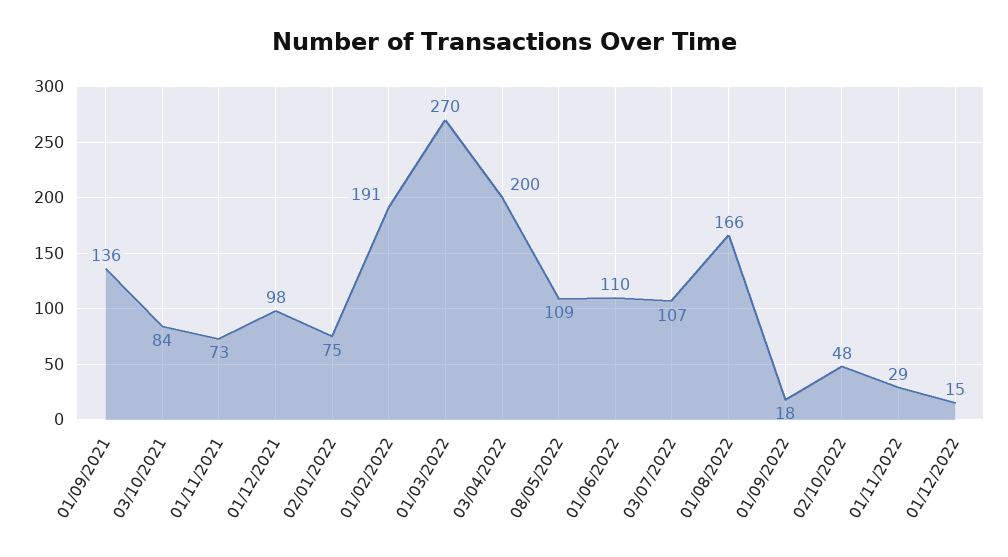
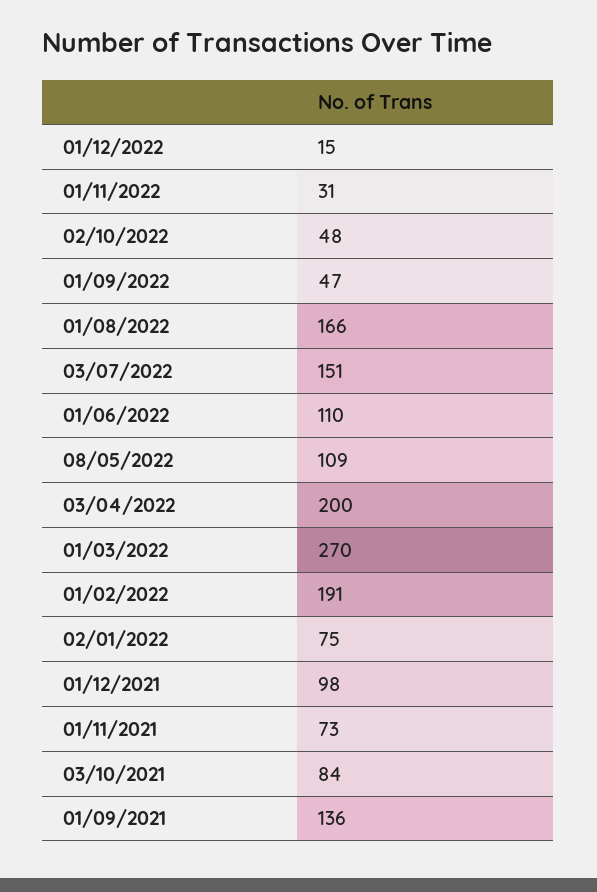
03/07/2022: 107 -> 151
01/09/2022: 18 -> 47
01/11/2022: 29 -> 31

